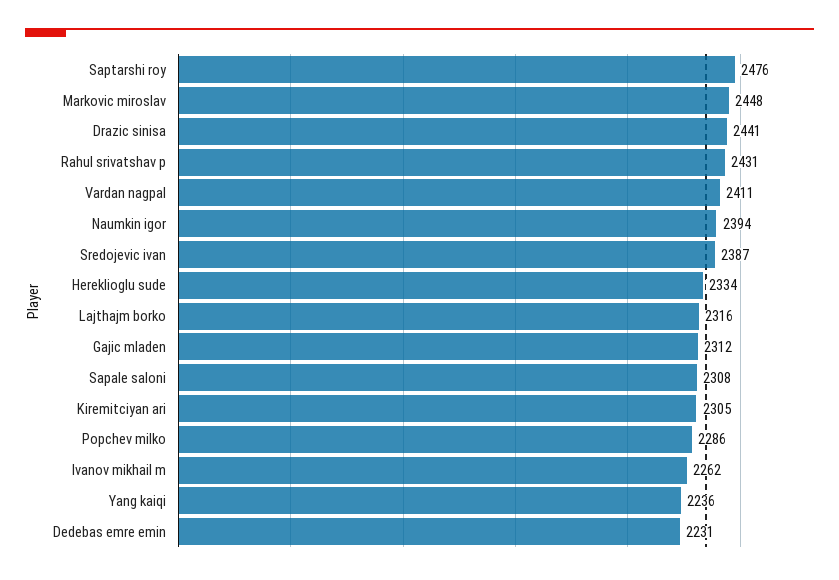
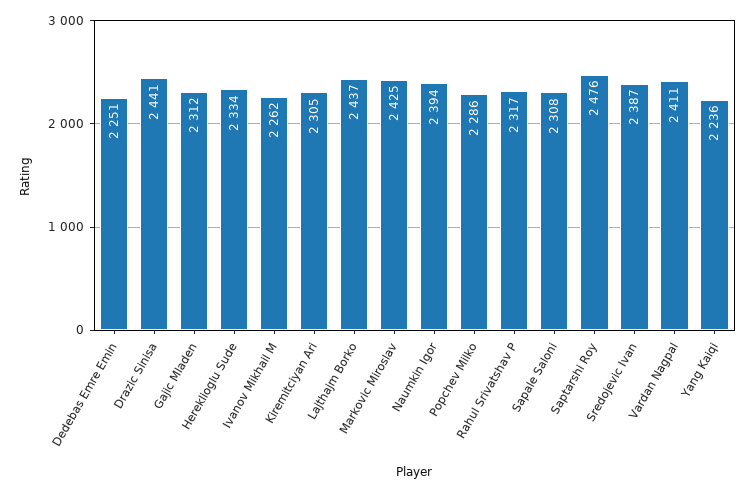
Markovic miroslav: 2448 -> 2425
Rahul srivatshav p: 2431 -> 2317
Lajthajm borko: 2316 -> 2437
Dedebas emre emin: 2231 -> 2251

